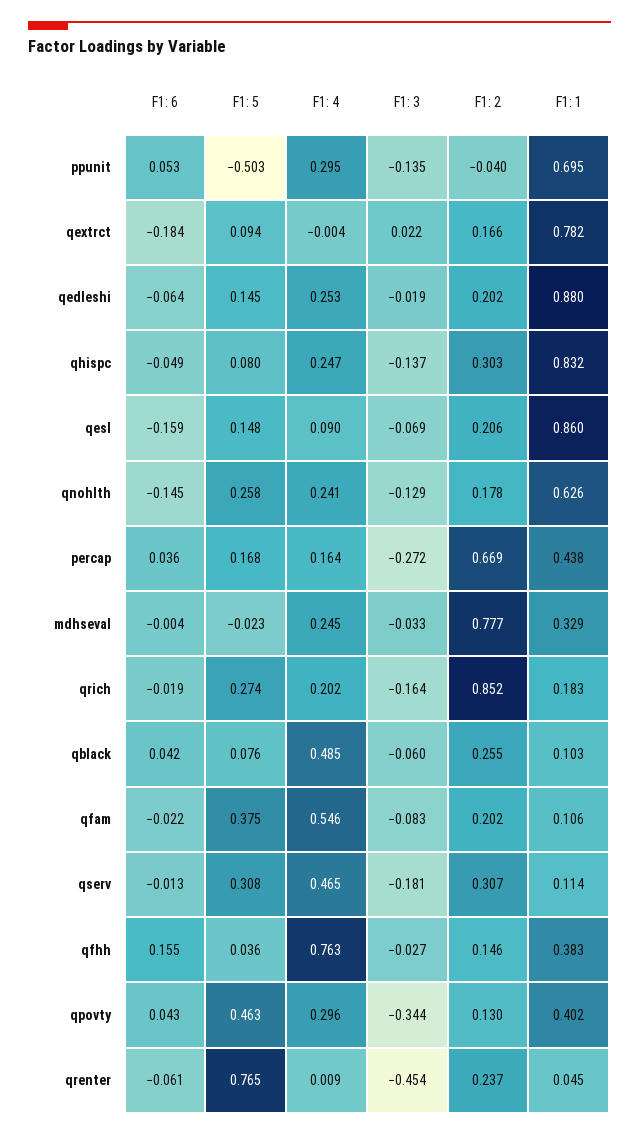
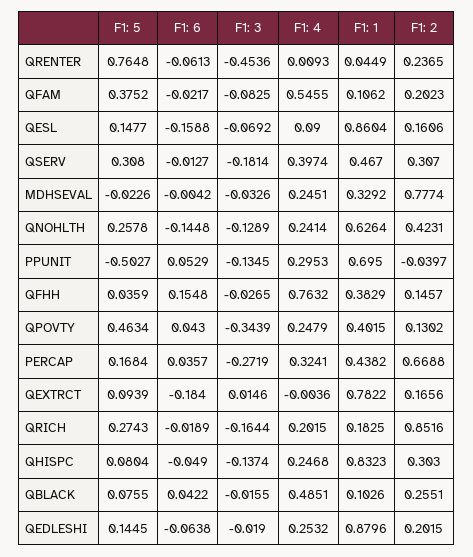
F1: 3, qextrct: 0.022 -> 0.0146
F1: 2, qesl: 0.206 -> 0.1606
F1: 2, qnohlth: 0.178 -> 0.4231
F1: 4, percap: 0.164 -> 0.3241
F1: 3, qblack: -0.06 -> -0.0155
F1: 4, qserv: 0.465 -> 0.3974
F1: 1, qserv: 0.114 -> 0.467
F1: 4, qpovty: 0.296 -> 0.2479

